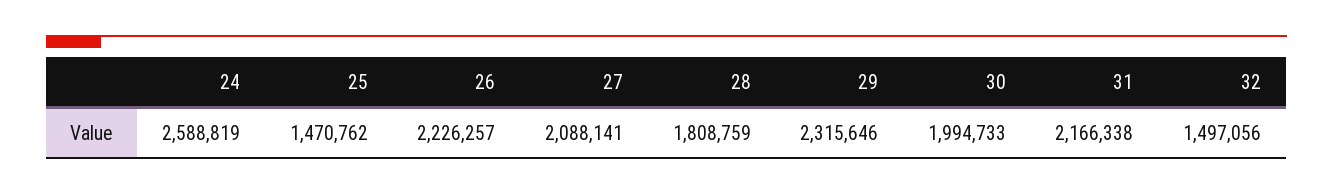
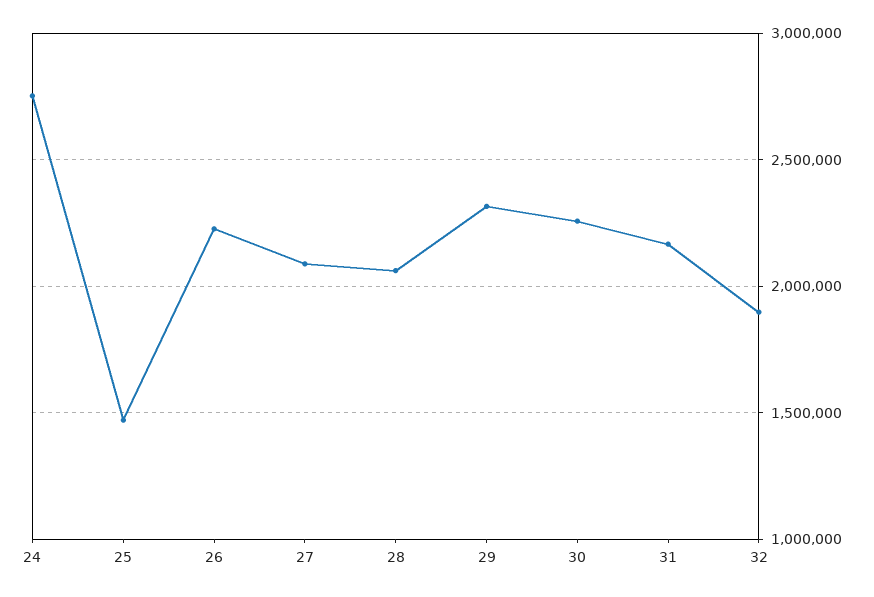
24: 2588819 -> 2750000
28: 1808759 -> 2050000
30: 1994733 -> 2250000
32: 1497056 -> 1900000

